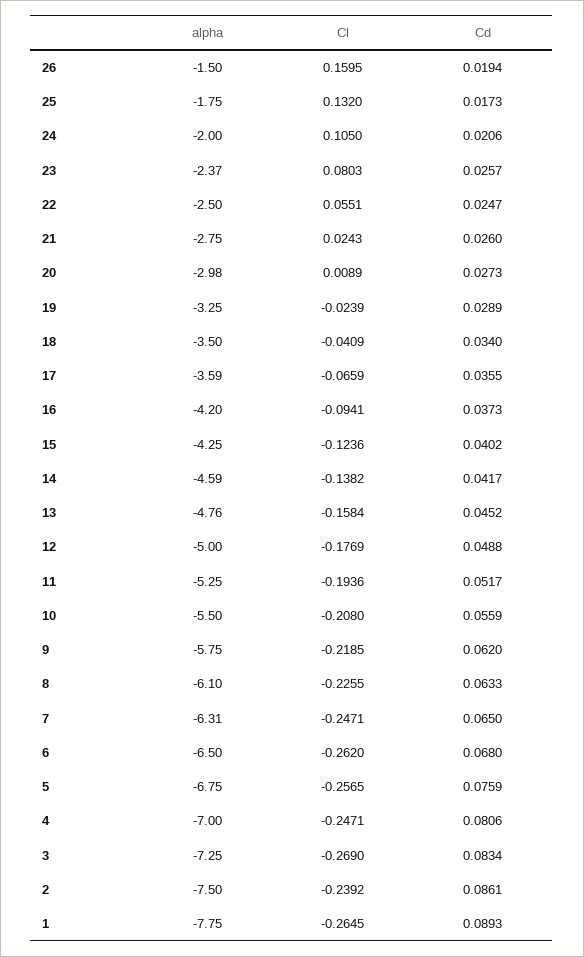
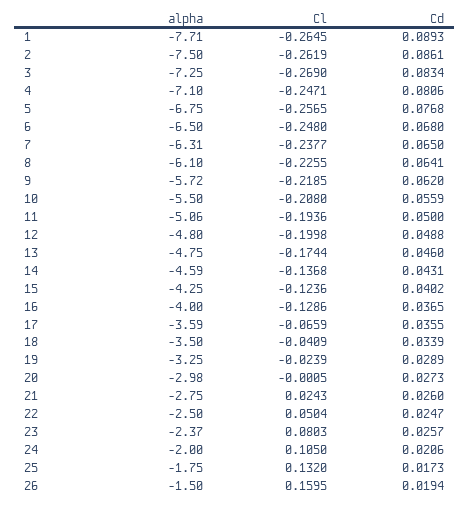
Cl, 22: 0.0551 -> 0.0504
Cl, 20: 0.0089 -> -0.0005
Cd, 18: 0.034 -> 0.0339
alpha, 16: -4.2 -> -4
Cl, 16: -0.0941 -> -0.1286
Cd, 16: 0.0373 -> 0.0365
Cl, 14: -0.1382 -> -0.1368
Cd, 14: 0.0417 -> 0.0431
alpha, 13: -4.76 -> -4.75
Cl, 13: -0.1584 -> -0.1744
Cd, 13: 0.0452 -> 0.046
alpha, 12: -5 -> -4.8
Cl, 12: -0.1769 -> -0.1998
alpha, 11: -5.25 -> -5.06
Cd, 11: 0.0517 -> 0.05
alpha, 9: -5.75 -> -5.72
Cd, 8: 0.0633 -> 0.0641
Cl, 7: -0.2471 -> -0.2377
Cl, 6: -0.262 -> -0.248
Cd, 5: 0.0759 -> 0.0768
alpha, 4: -7 -> -7.1
Cl, 2: -0.2392 -> -0.2619
alpha, 1: -7.75 -> -7.71

